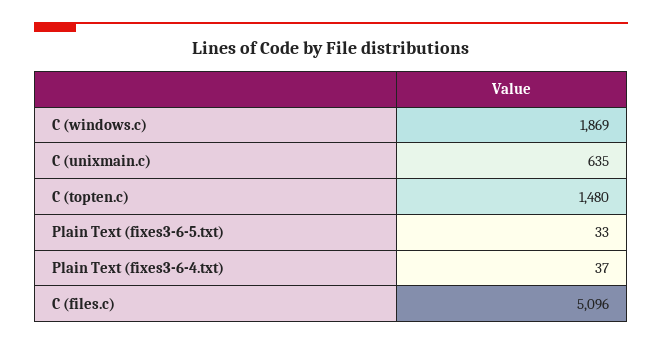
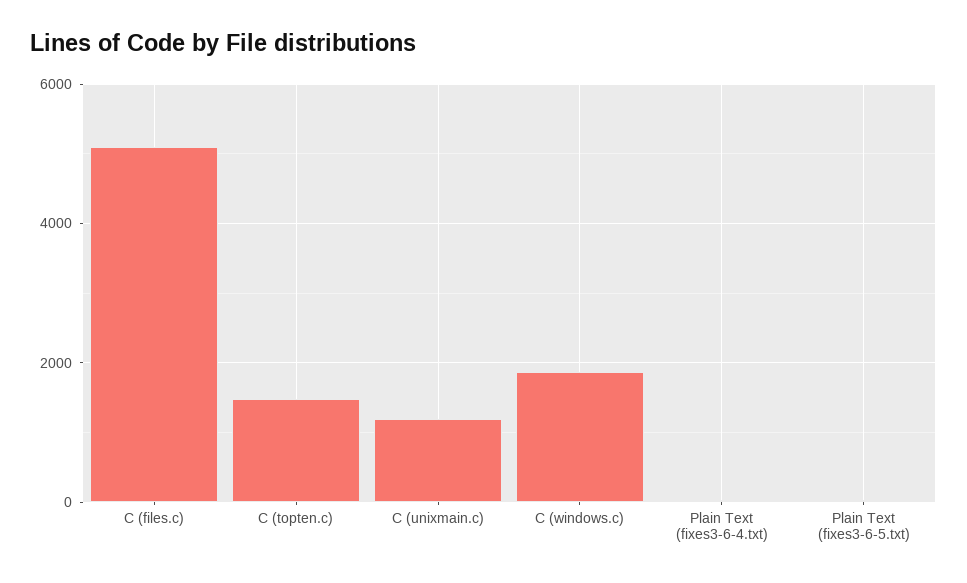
C (unixmain.c): 635 -> 1200

